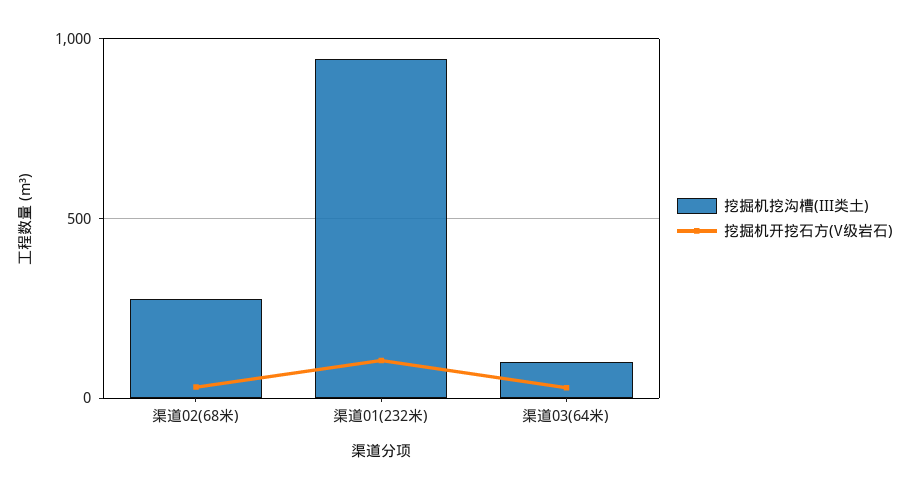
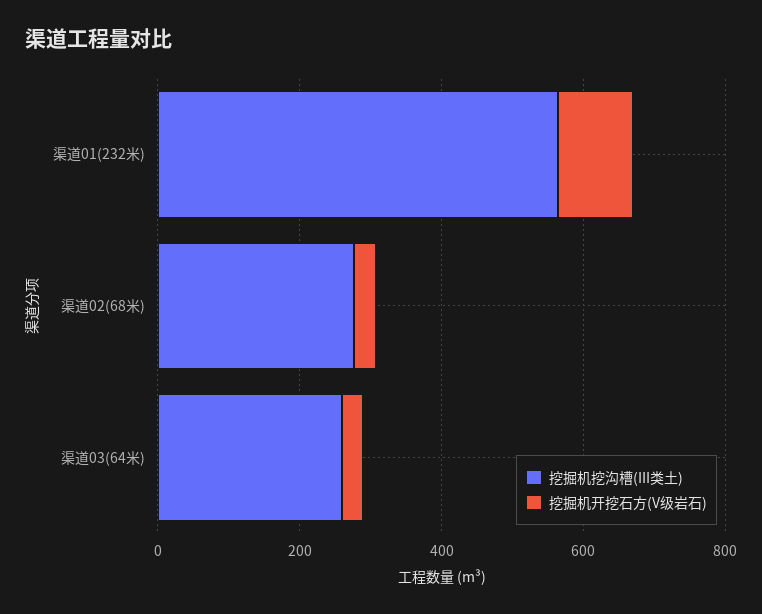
挖掘机挖沟槽(III类土), 渠道01(232米): 950 -> 550
挖掘机挖沟槽(III类土), 渠道03(64米): 100 -> 250

